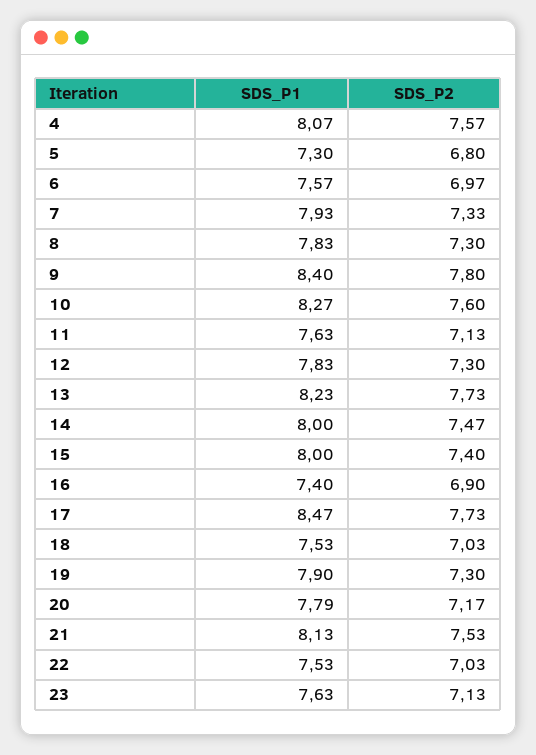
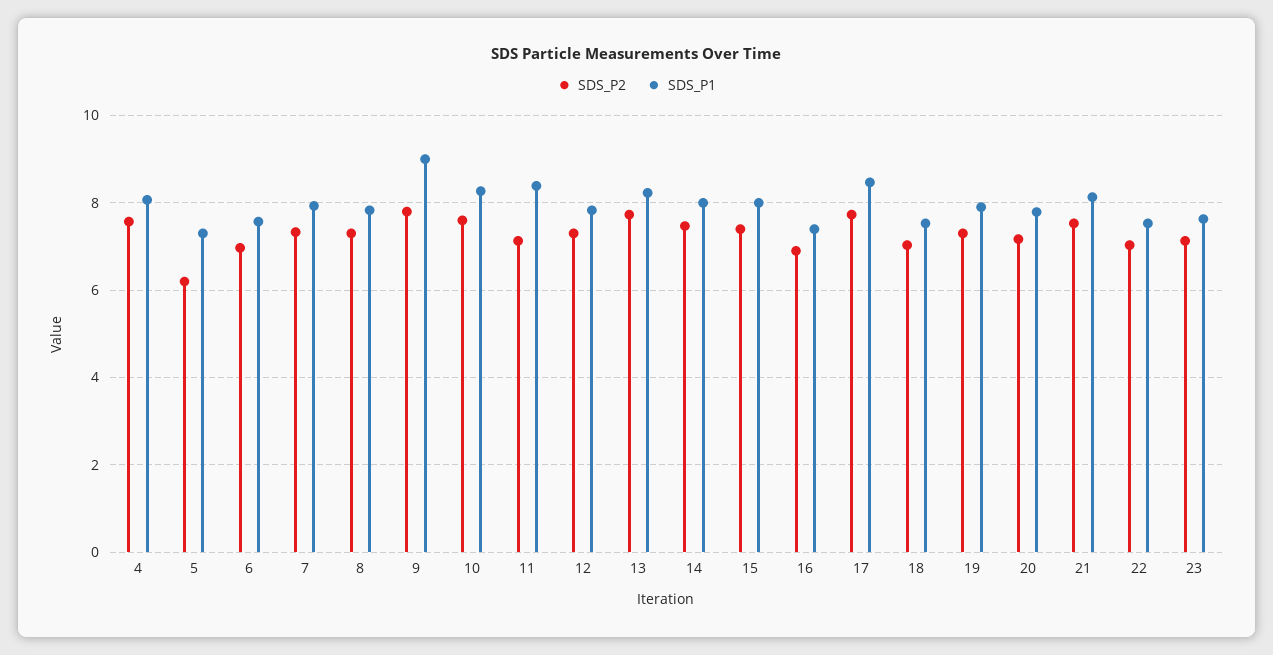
SDS_P2, 5: 6.8 -> 6.2
SDS_P1, 9: 8.4 -> 9
SDS_P1, 11: 7.63 -> 8.4

